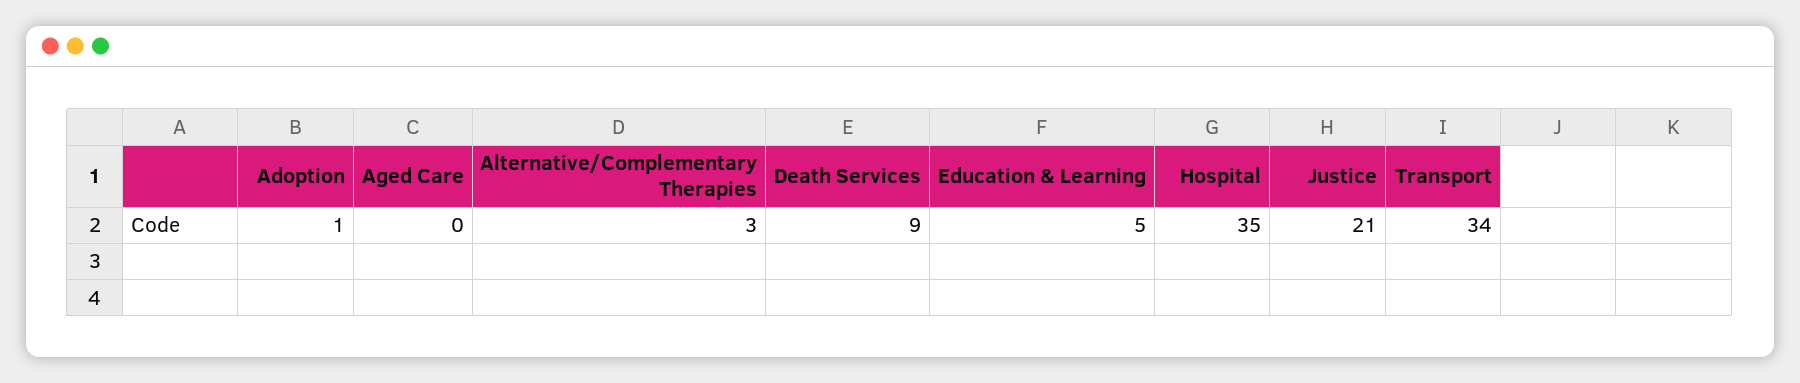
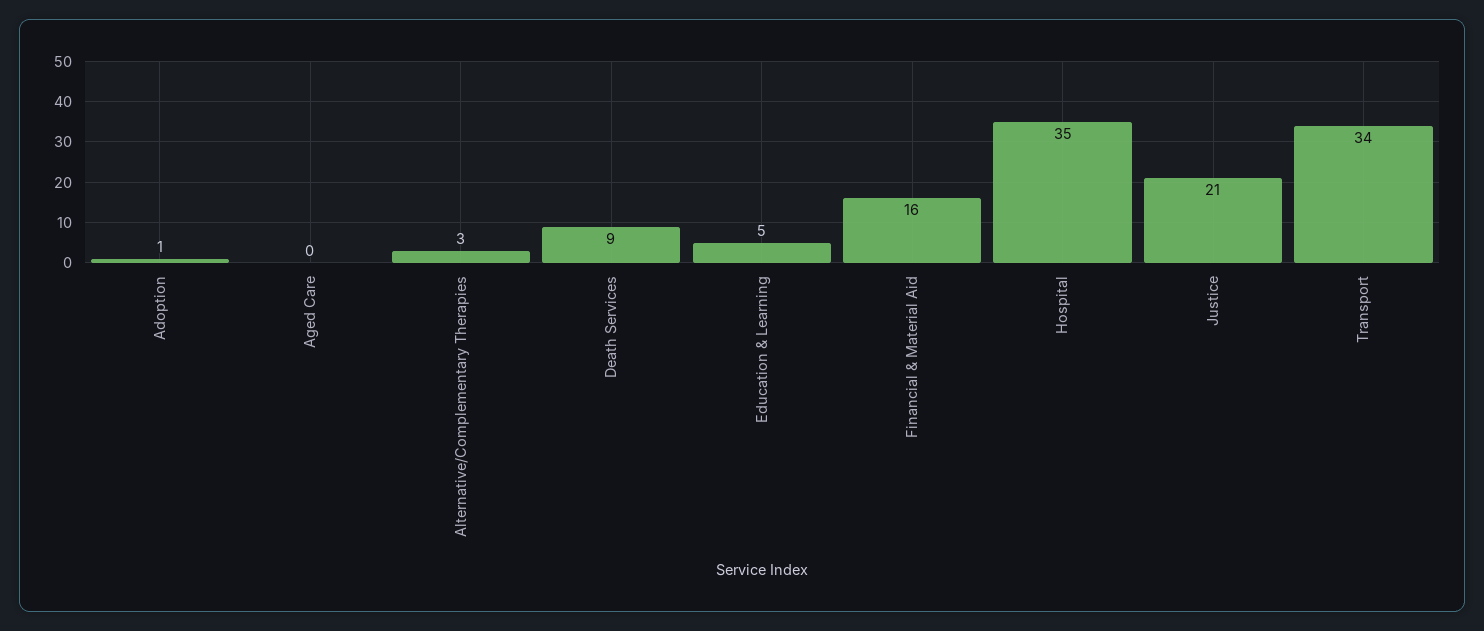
Financial & Material Aid: none -> 16

